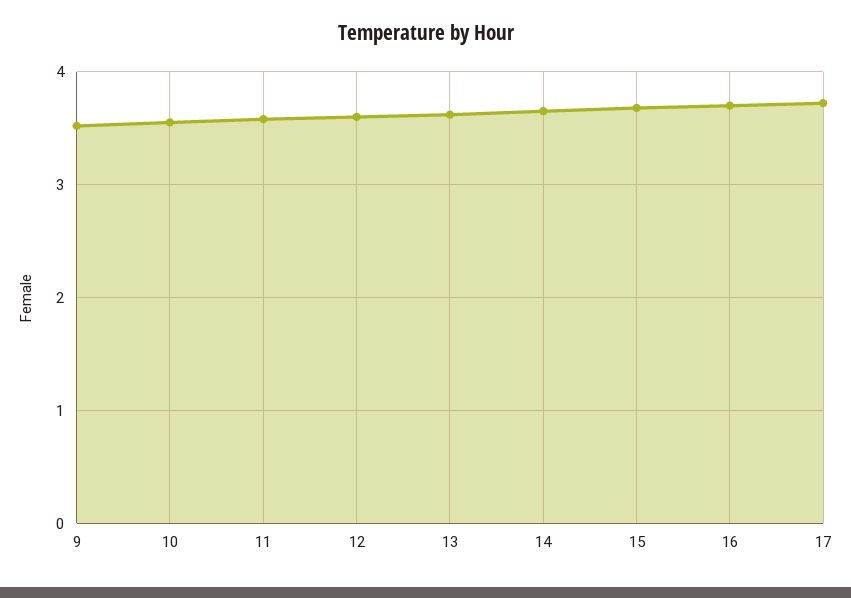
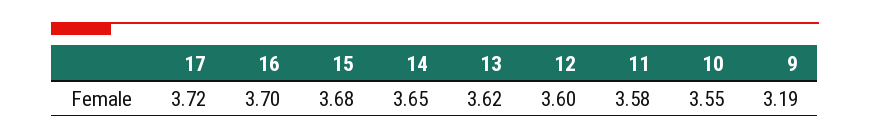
9: 3.5 -> 3.19

